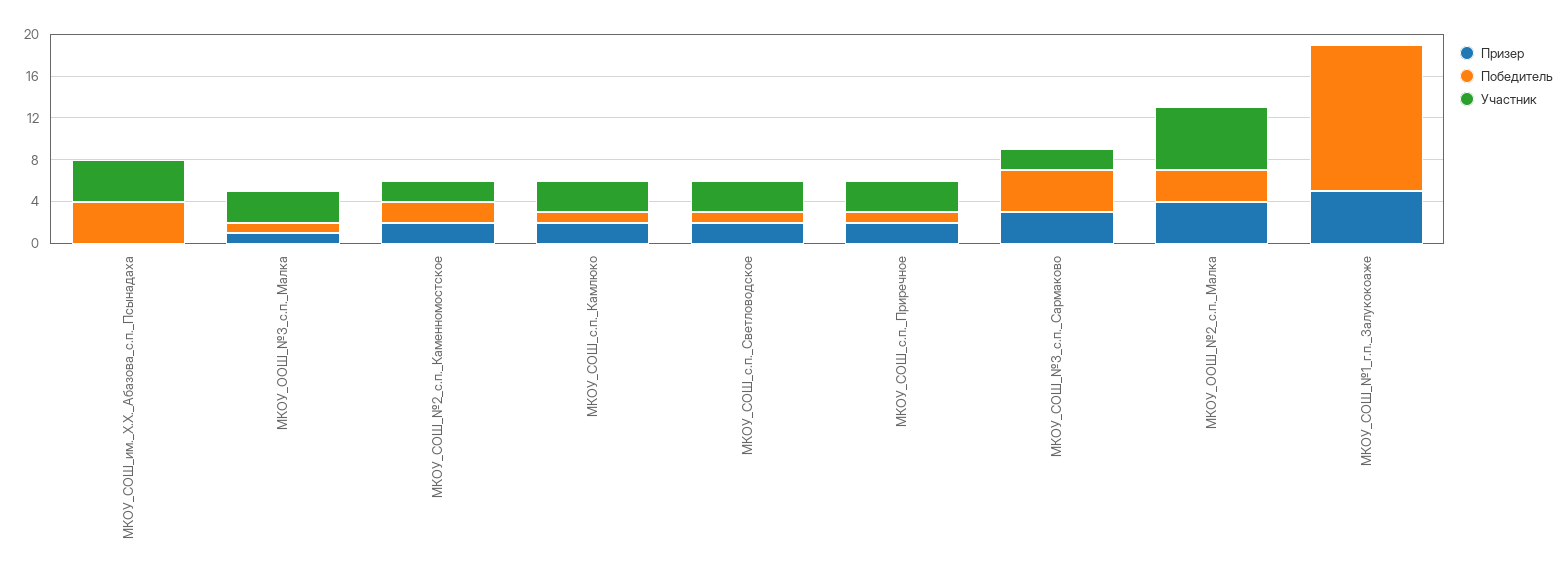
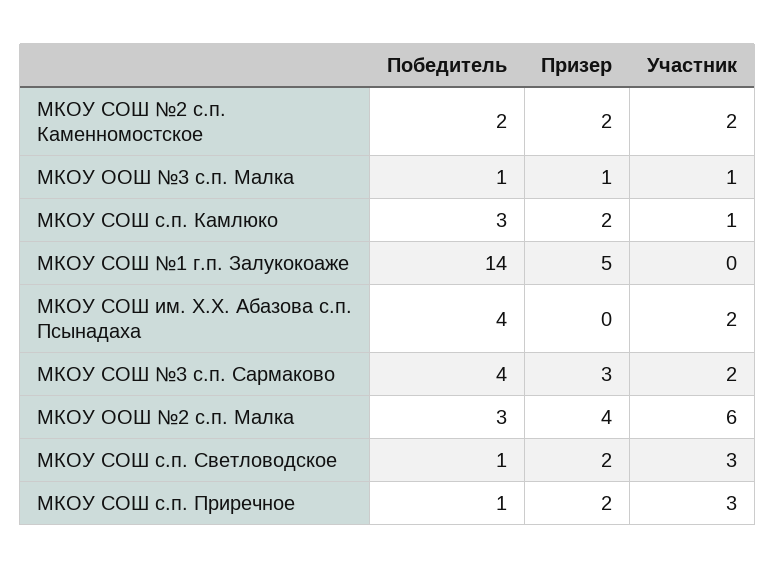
Участник, МКОУ_СОШ_им._Х.Х._Абазова_с.п._Псынадаха: 4 -> 2
Участник, МКОУ_ООШ_№3_с.п._Малка: 3 -> 1
Победитель, МКОУ_СОШ_с.п._Камлюко: 1 -> 3
Участник, МКОУ_СОШ_с.п._Камлюко: 3 -> 1

